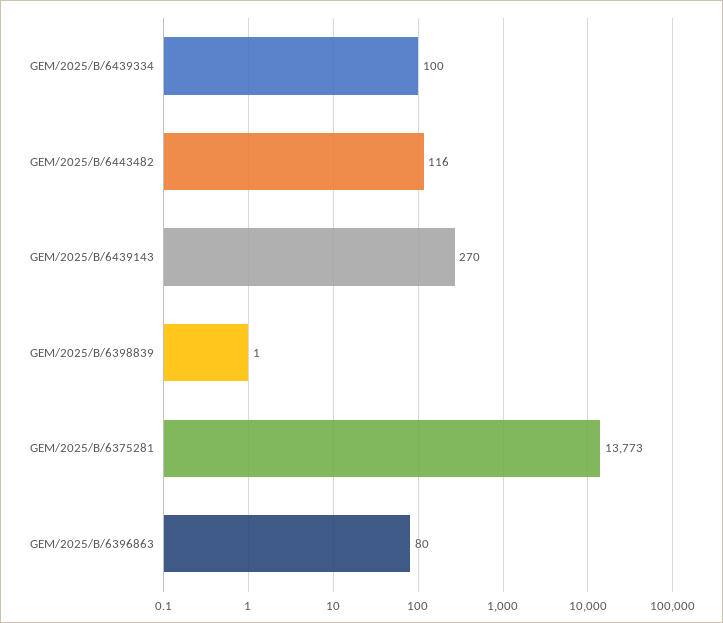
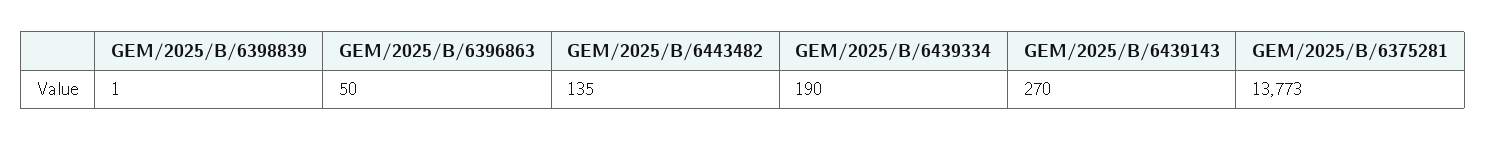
GEM/2025/B/6439334: 100 -> 190
GEM/2025/B/6443482: 116 -> 135
GEM/2025/B/6396863: 80 -> 50

